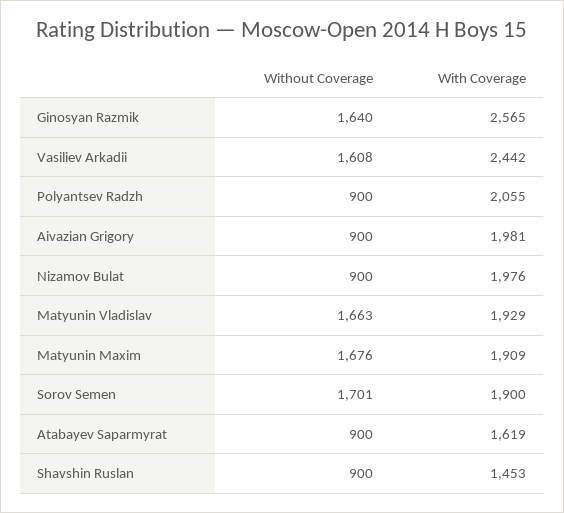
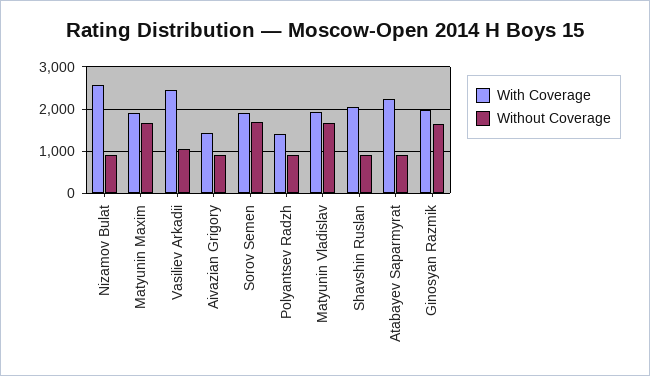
With Coverage, Ginosyan Razmik: 2565 -> 2000
Without Coverage, Vasiliev Arkadii: 1608 -> 1000
With Coverage, Polyantsev Radzh: 2055 -> 1400
With Coverage, Aivazian Grigory: 1981 -> 1400
With Coverage, Nizamov Bulat: 1976 -> 2600
With Coverage, Atabayev Saparmyrat: 1619 -> 2200
With Coverage, Shavshin Ruslan: 1453 -> 2000

